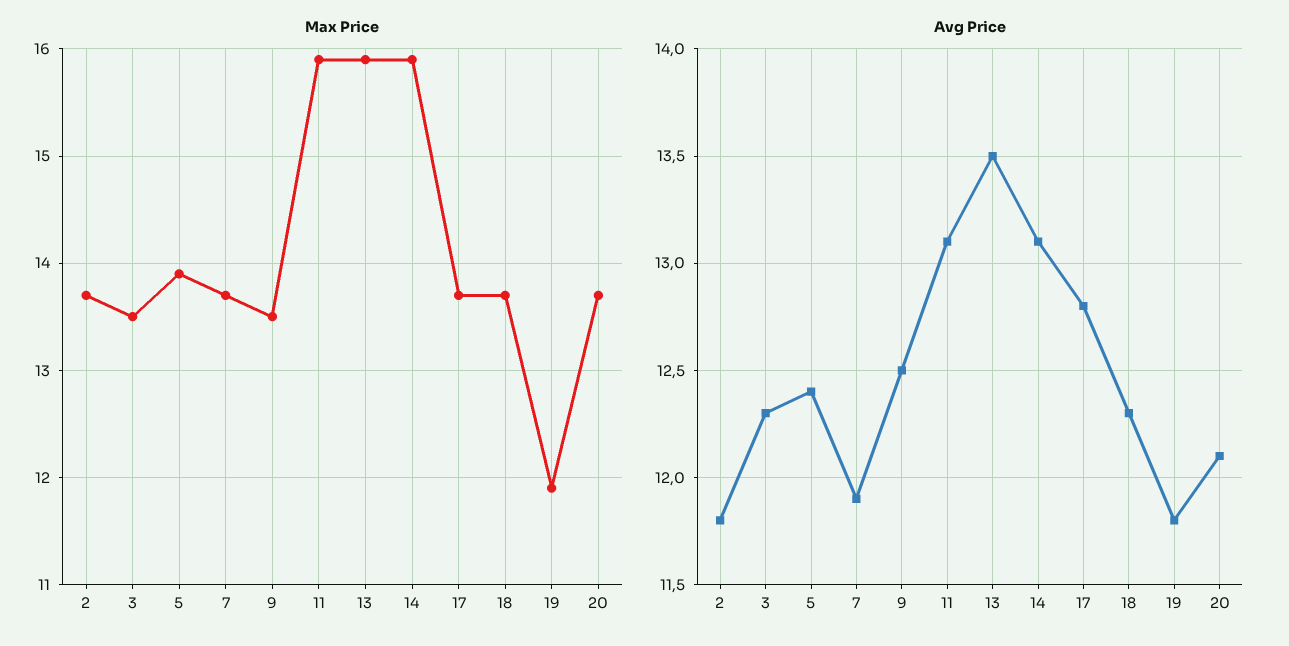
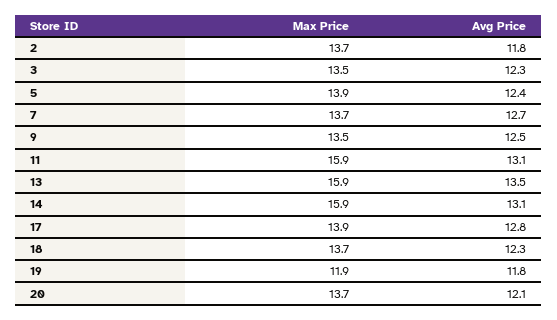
Max Price, 17: 13.7 -> 13.9
Avg Price, 7: 11.9 -> 12.7

